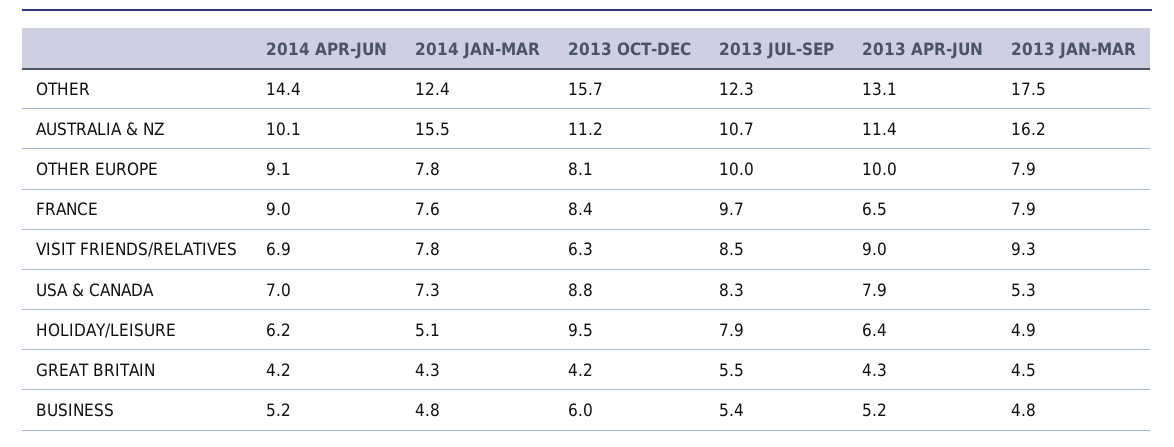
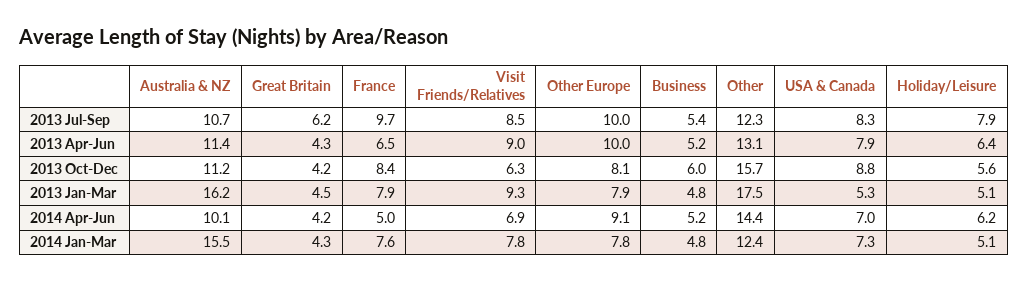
2014 APR-JUN, FRANCE: 9 -> 5
2013 OCT-DEC, HOLIDAY/LEISURE: 9.5 -> 5.6
2013 JAN-MAR, HOLIDAY/LEISURE: 4.9 -> 5.1
2013 JUL-SEP, GREAT BRITAIN: 5.5 -> 6.2

